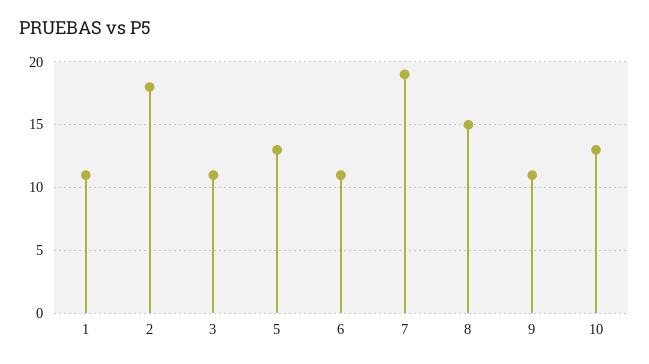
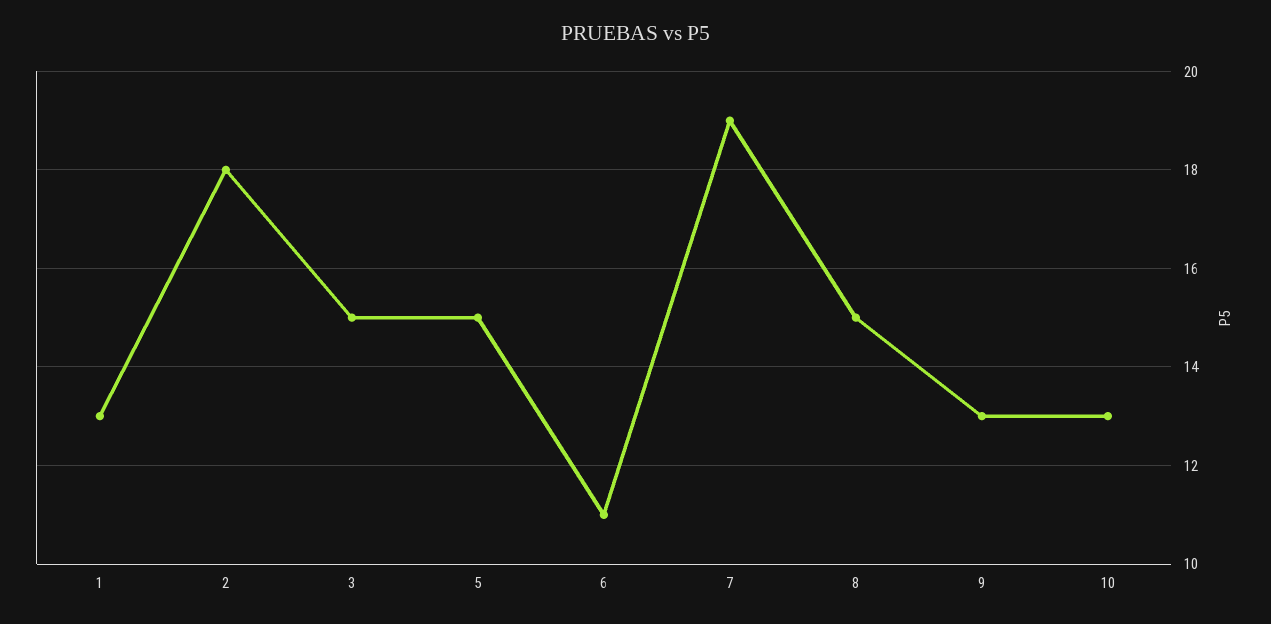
1: 11 -> 13
3: 11 -> 15
5: 13 -> 15
9: 11 -> 13

